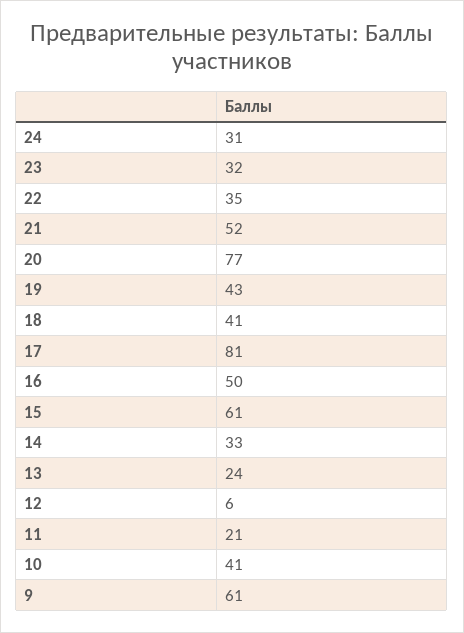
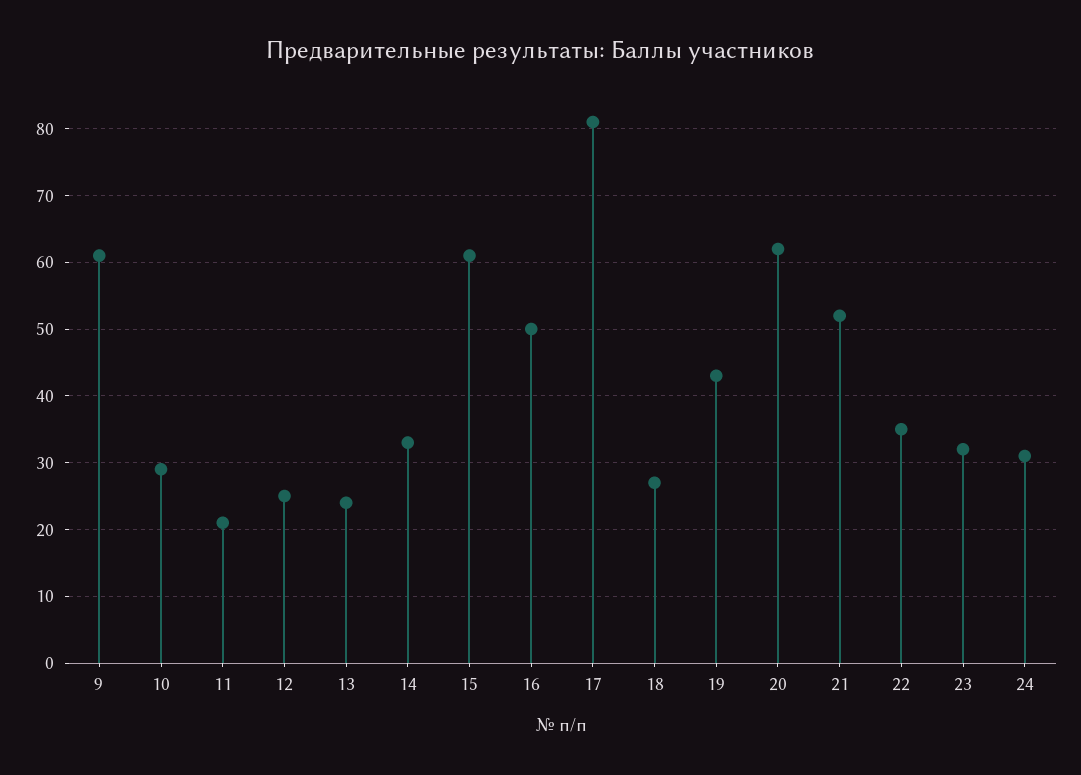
20: 77 -> 62
18: 41 -> 27
12: 6 -> 25
10: 41 -> 29

